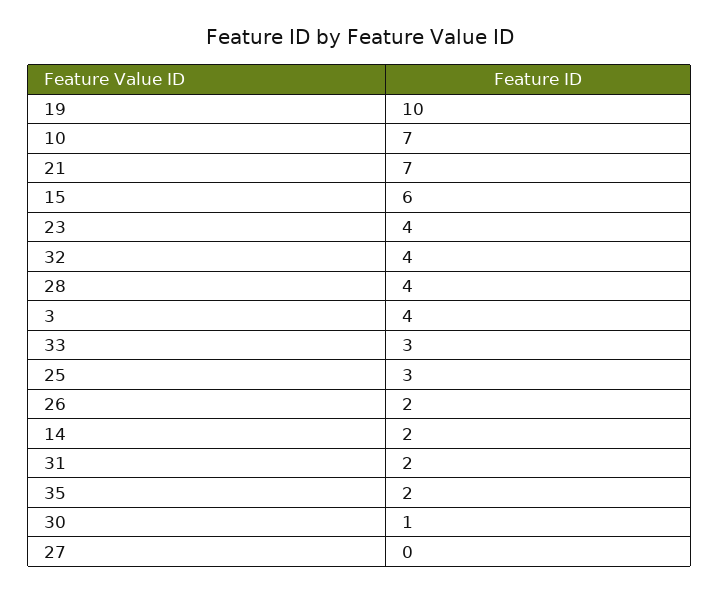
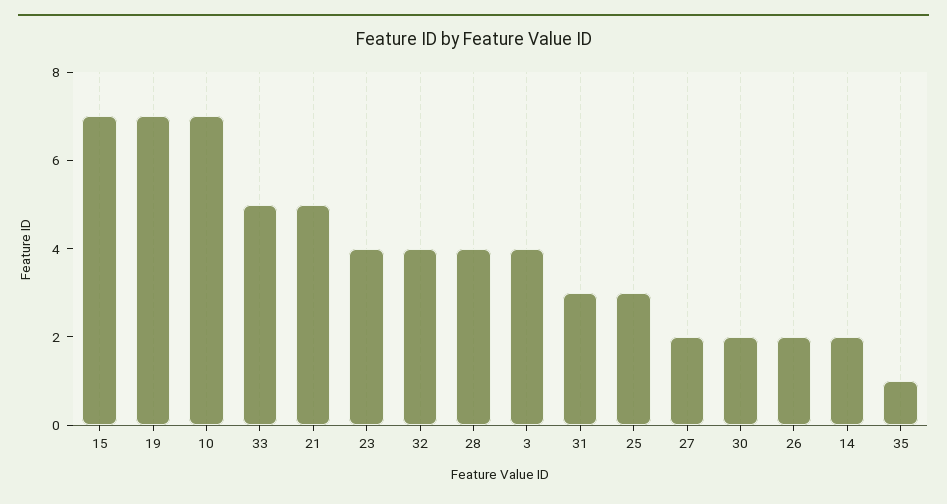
19: 10 -> 7
21: 7 -> 5
15: 6 -> 7
33: 3 -> 5
31: 2 -> 3
35: 2 -> 1
30: 1 -> 2
27: 0 -> 2

